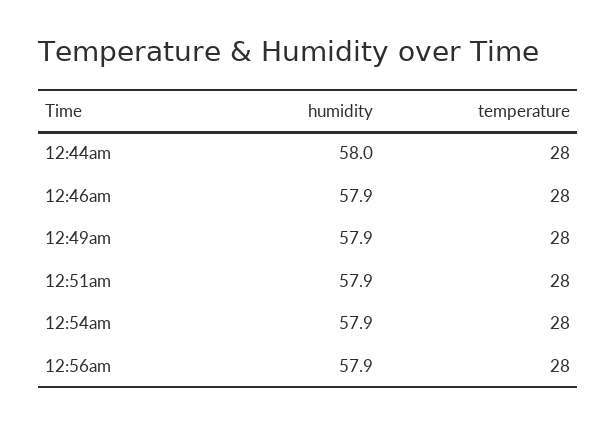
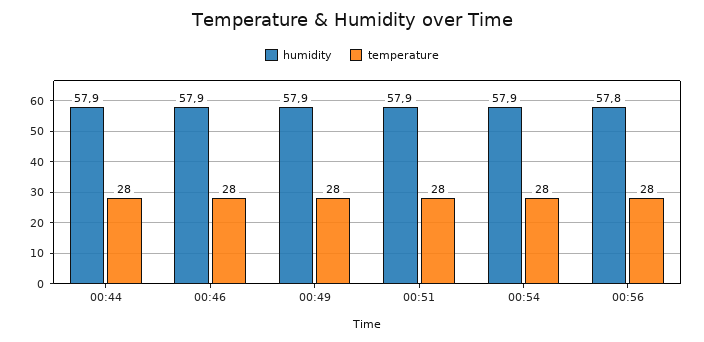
humidity, 12:44am: 58 -> 57.9
humidity, 12:56am: 57.9 -> 57.8

